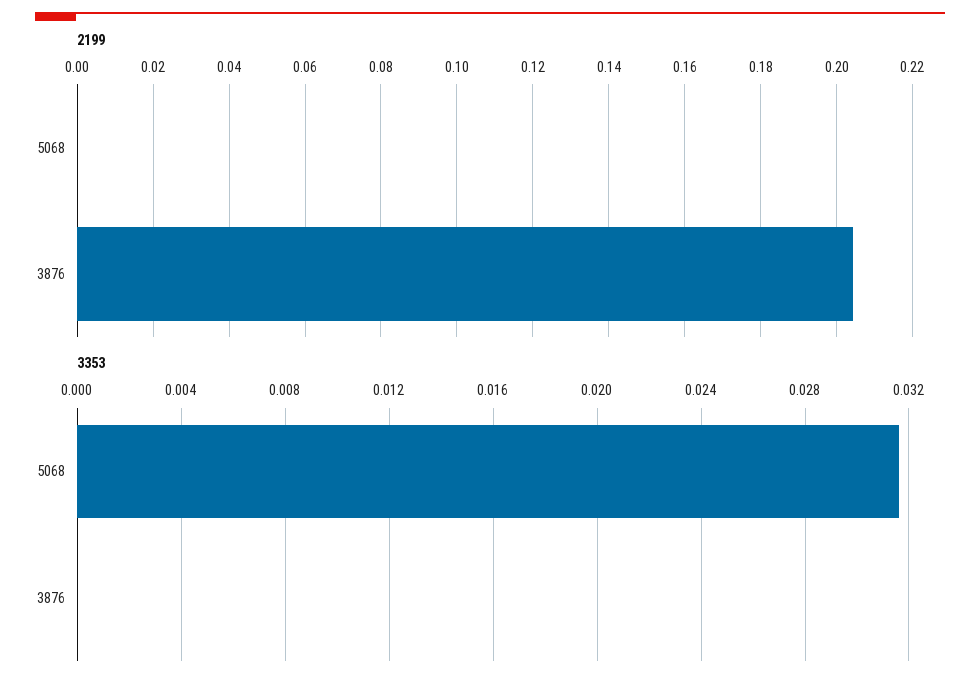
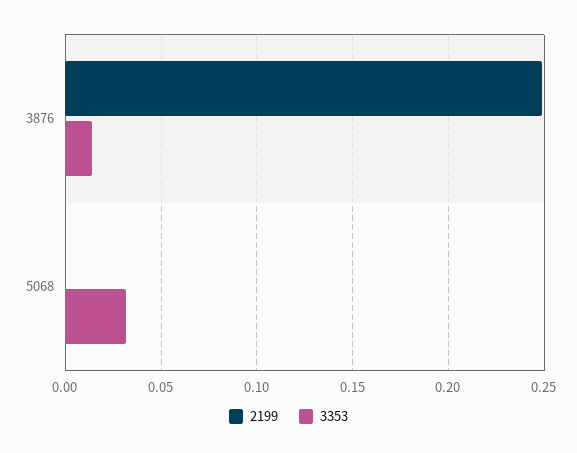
2199, 3876: 0.204 -> 0.25
3353, 3876: 0 -> 0.015

